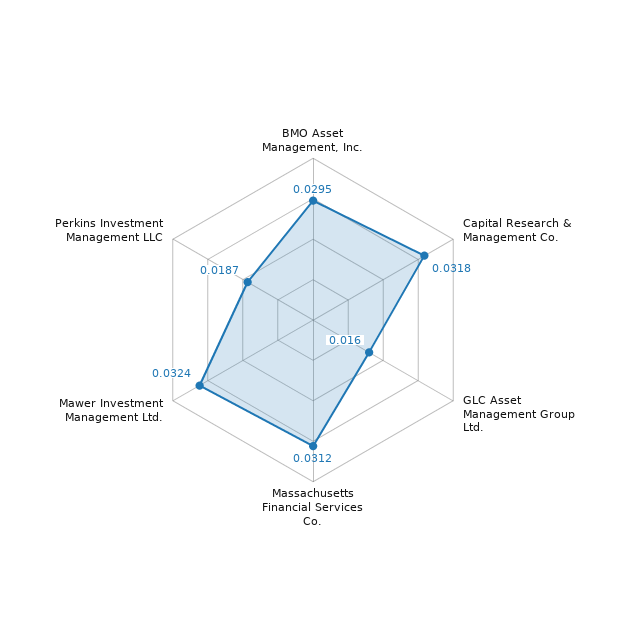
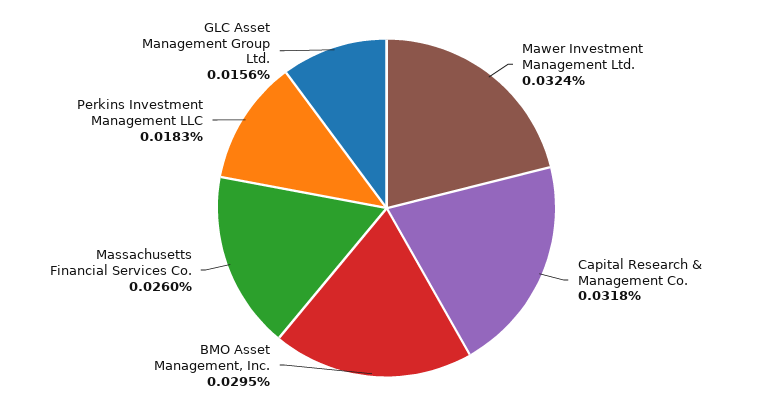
GLC Asset Management Group Ltd.: 0.016 -> 0.0156
Massachusetts Financial Services Co.: 0.0312 -> 0.026
Perkins Investment Management LLC: 0.0187 -> 0.0183

